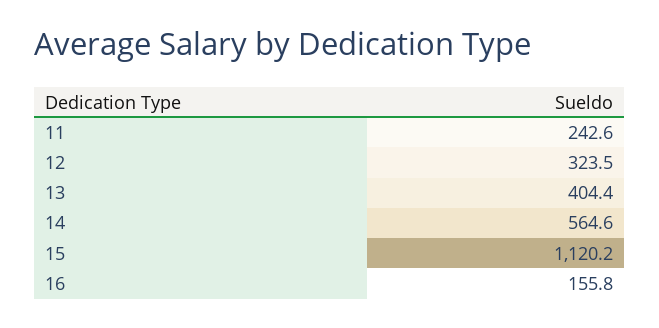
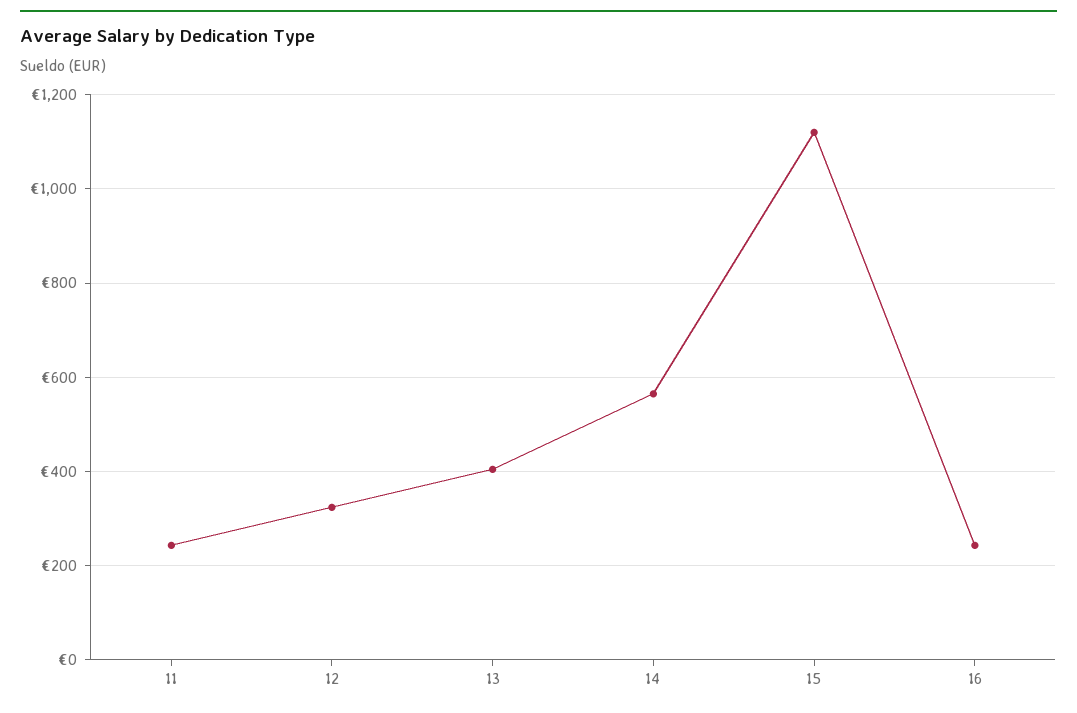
16: 155.8 -> 240

